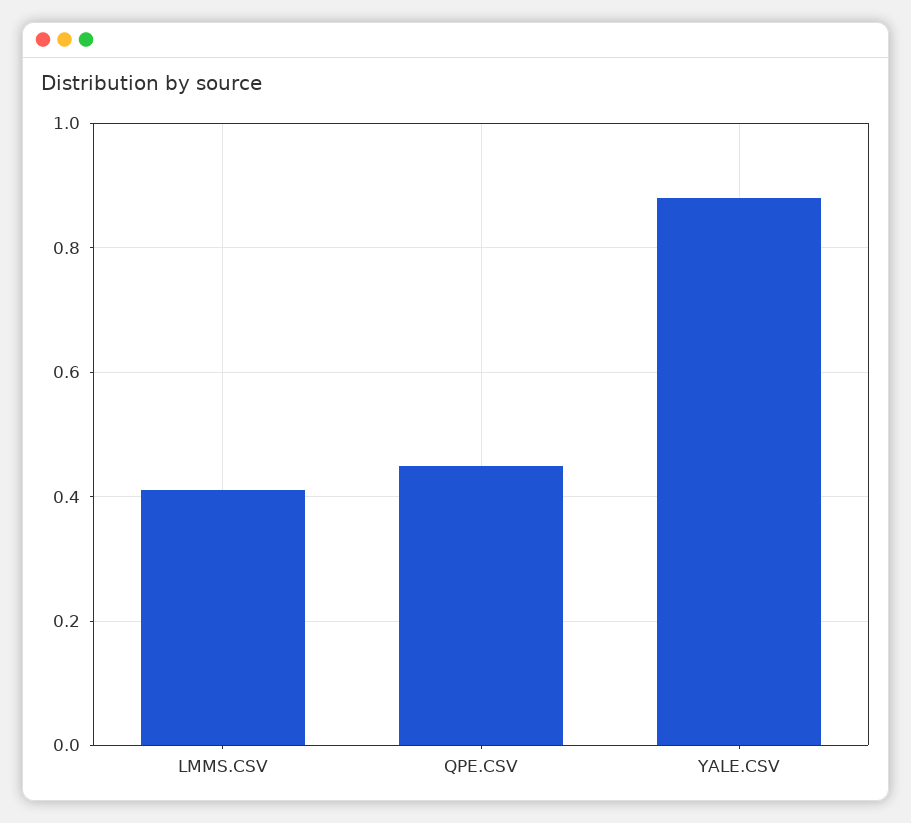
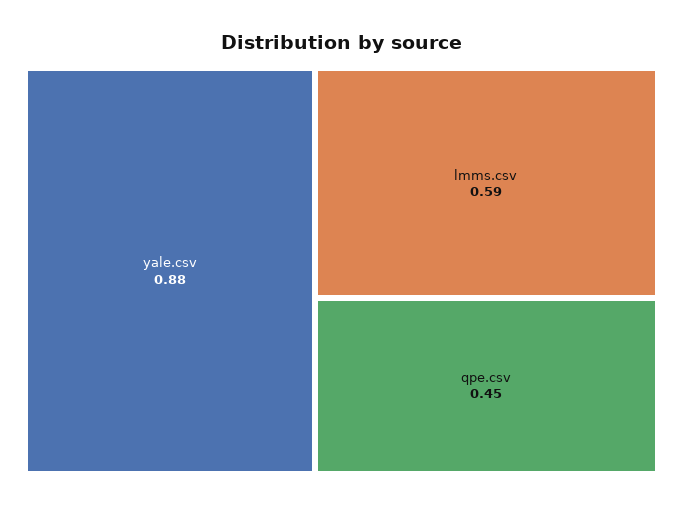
LMMS.CSV: 0.4 -> 0.59

